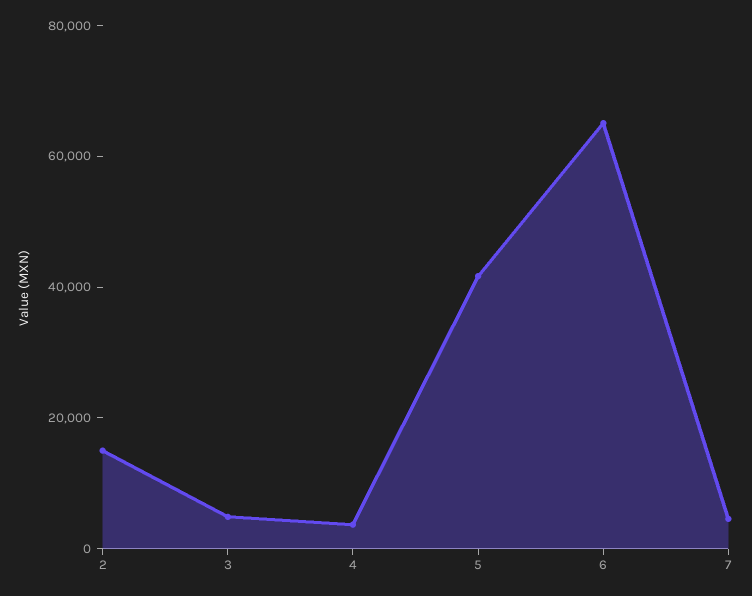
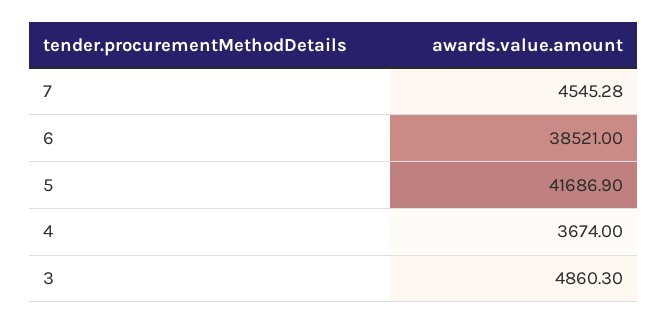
2: 15000 -> none
6: 65000 -> 38521

